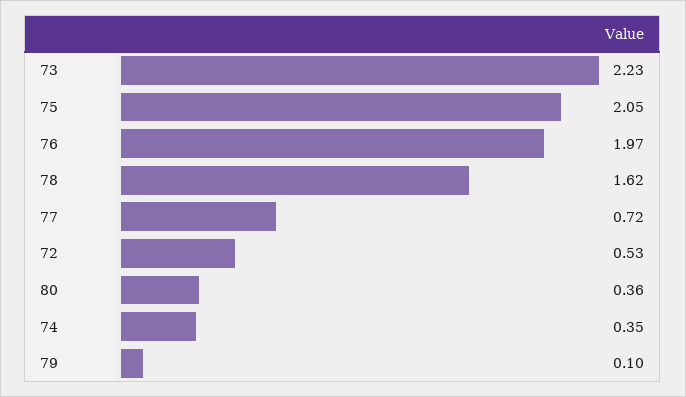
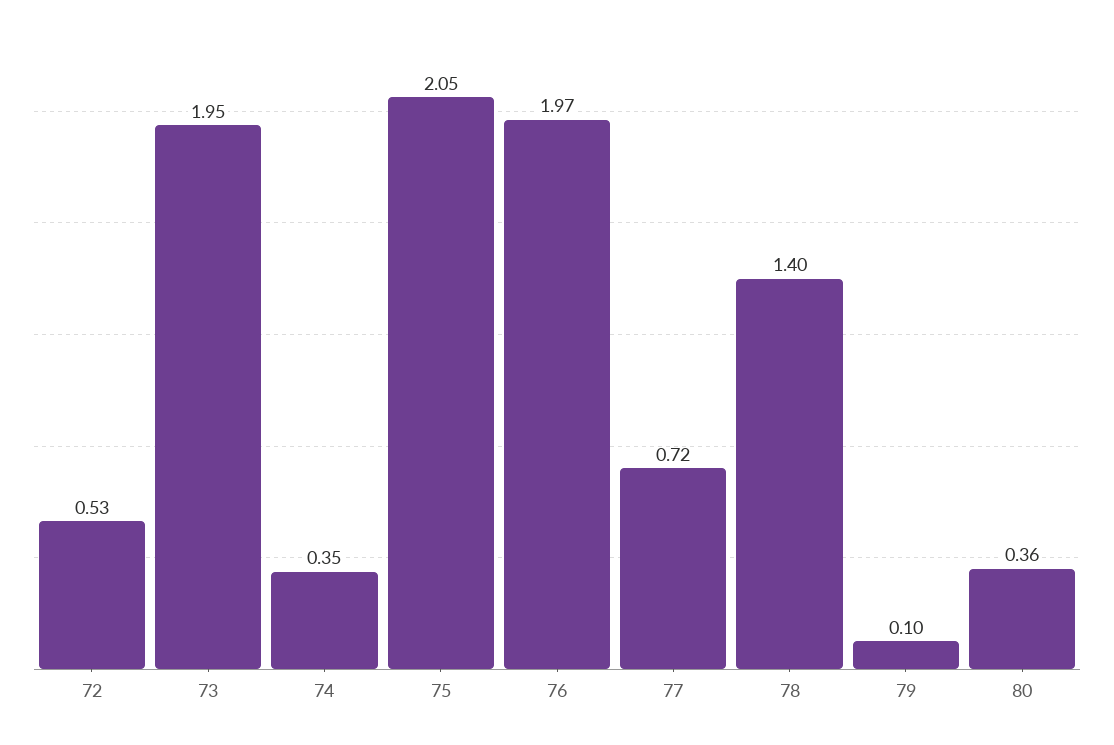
73: 2.23 -> 1.95
78: 1.62 -> 1.4

